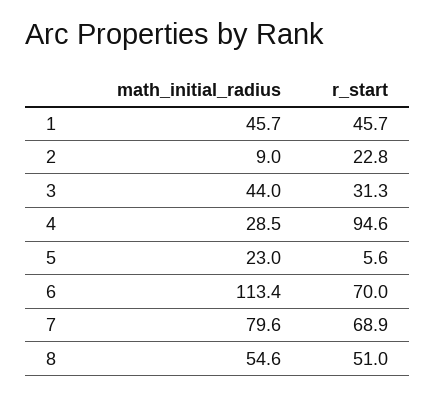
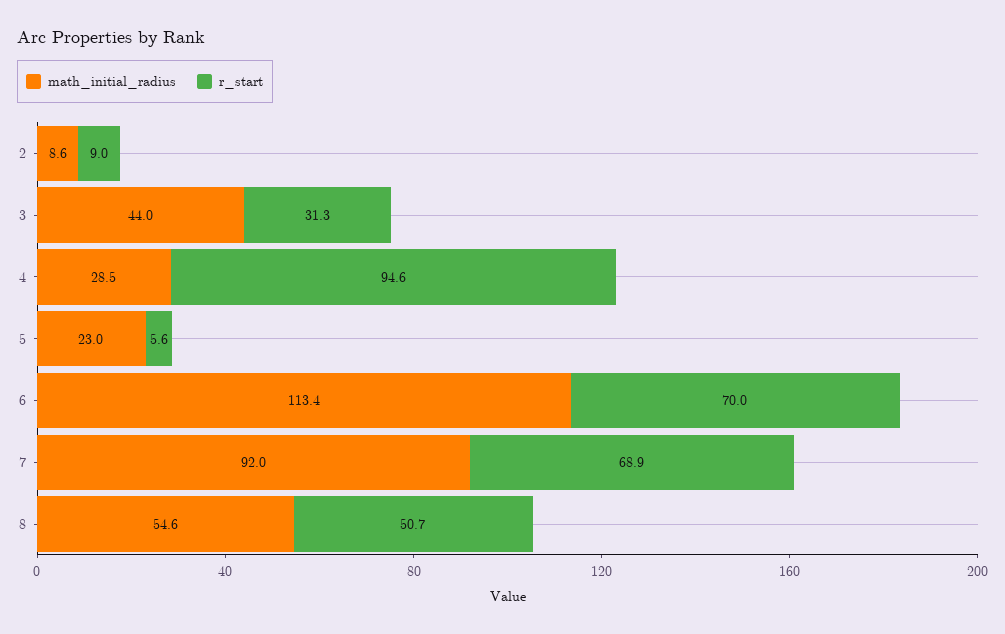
math_initial_radius, 1: 45.7 -> none
r_start, 1: 45.7 -> none
math_initial_radius, 2: 9 -> 8.6
r_start, 2: 22.8 -> 9
math_initial_radius, 7: 79.6 -> 92
r_start, 8: 51 -> 50.7

